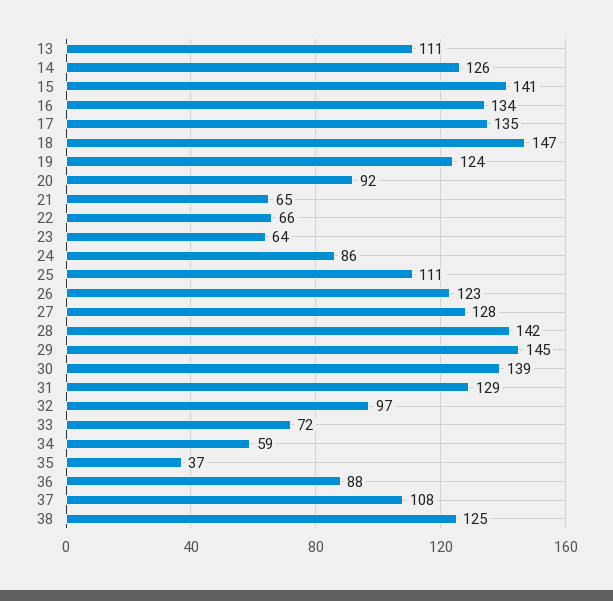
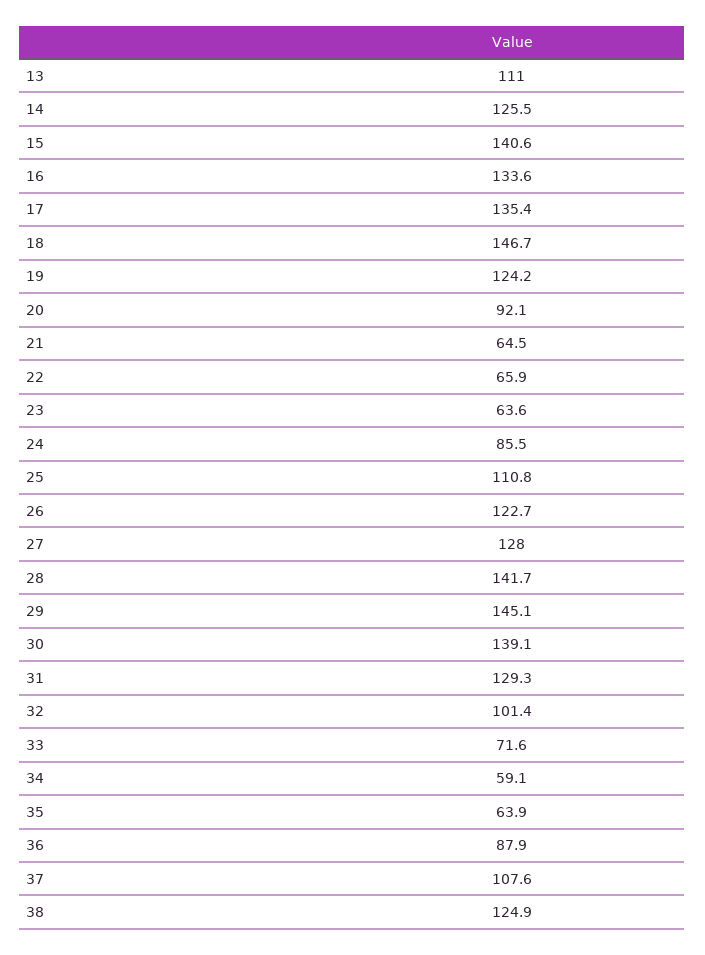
32: 97 -> 101.4
35: 37 -> 63.9

